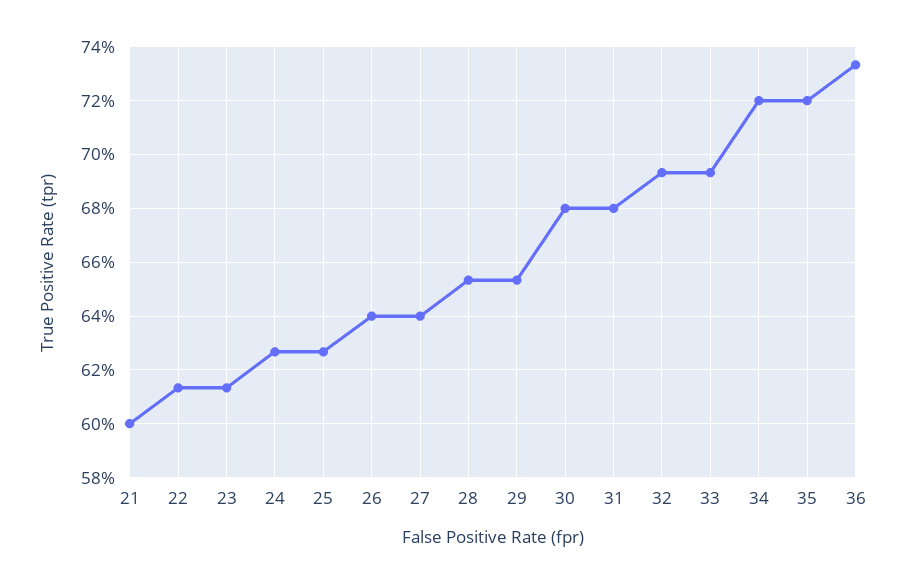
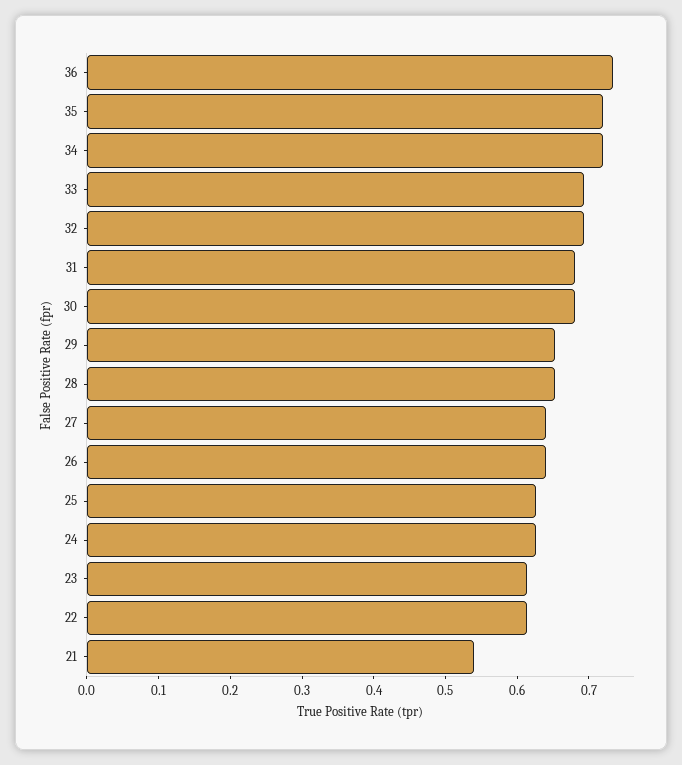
21: 0.6 -> 0.54

